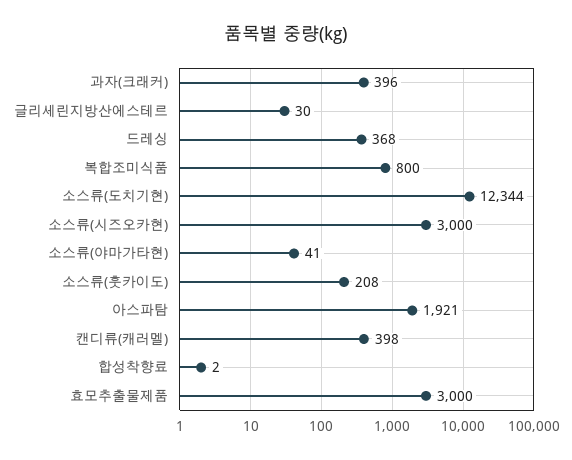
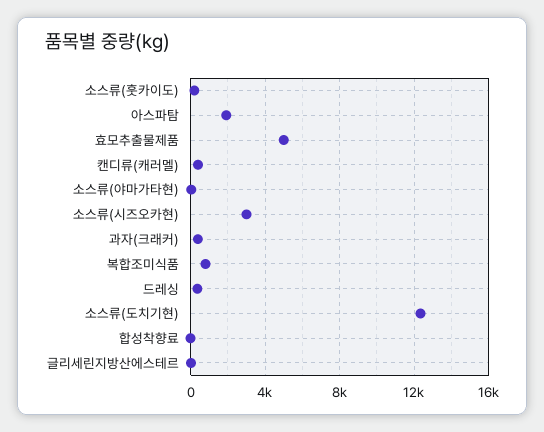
효모추출물제품: 3000 -> 5000

